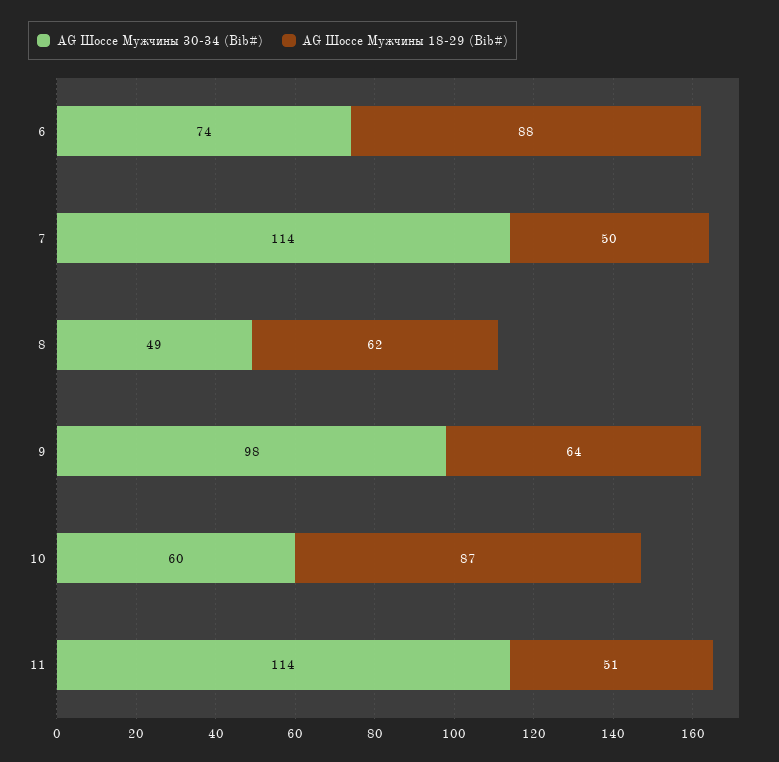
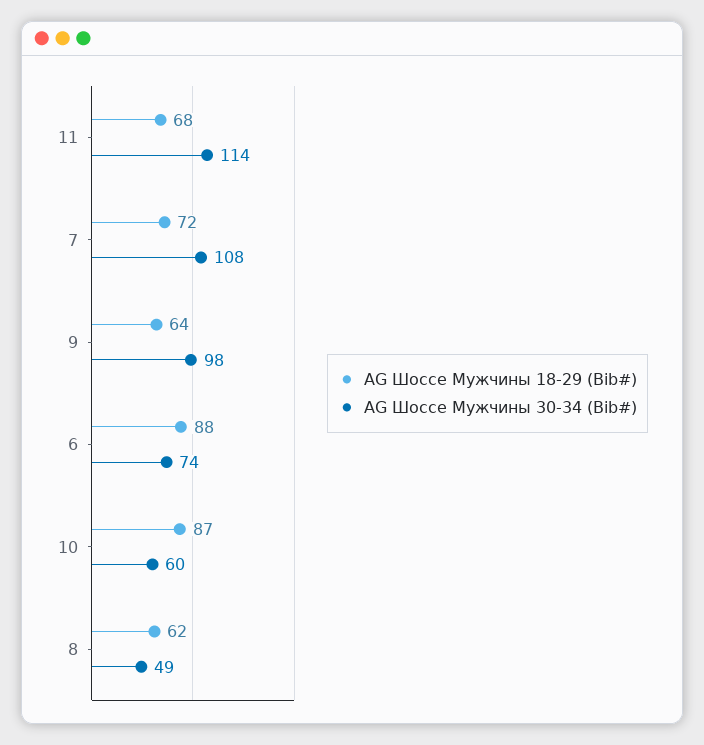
AG Шоссе Мужчины 30-34 (Bib#), 7: 114 -> 108
AG Шоссе Мужчины 18-29 (Bib#), 7: 50 -> 72
AG Шоссе Мужчины 18-29 (Bib#), 11: 51 -> 68

